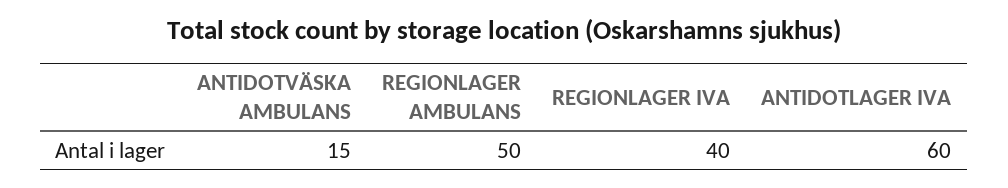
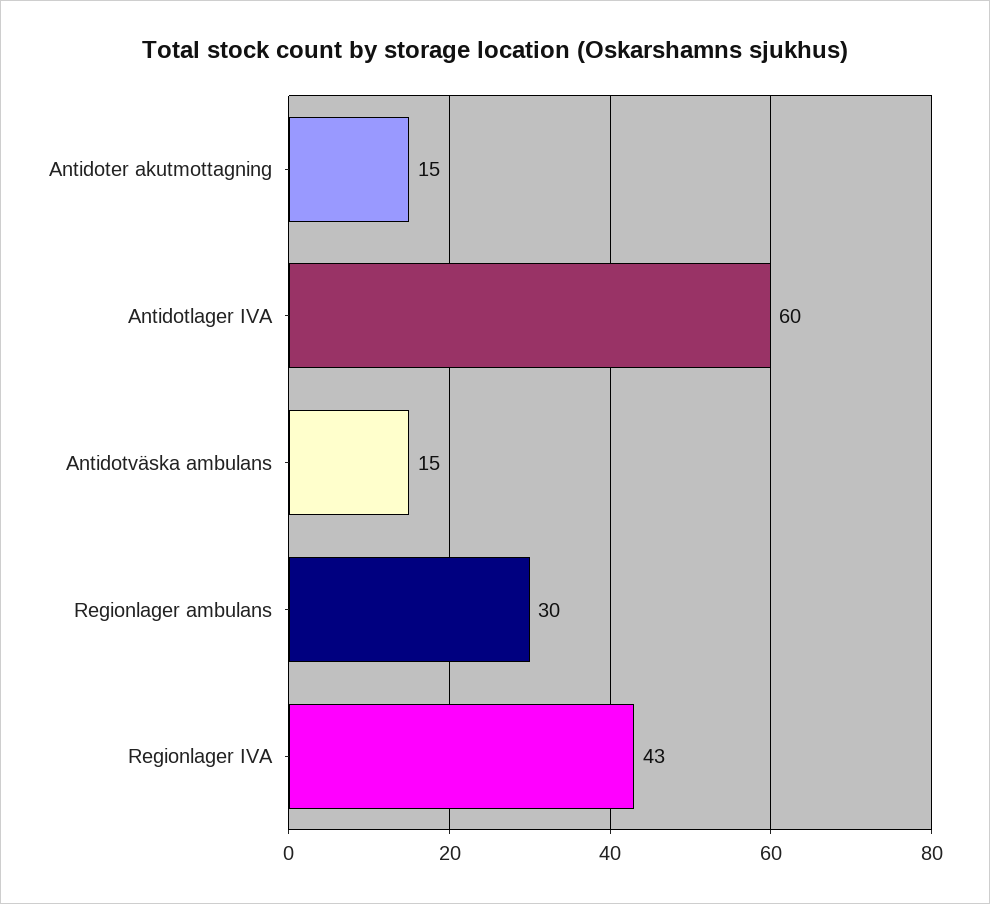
REGIONLAGER AMBULANS: 50 -> 30
REGIONLAGER IVA: 40 -> 43
Antidoter akutmottagning: none -> 15

